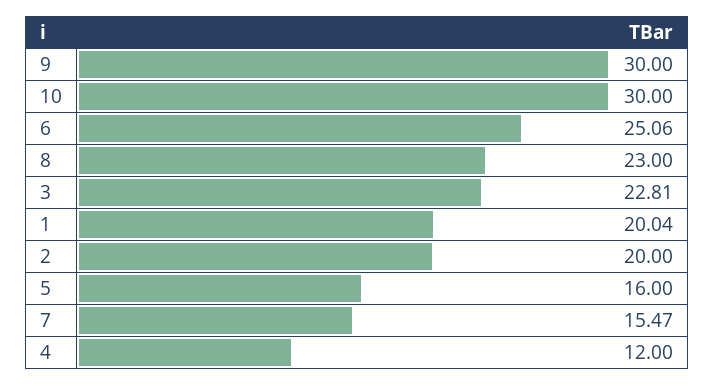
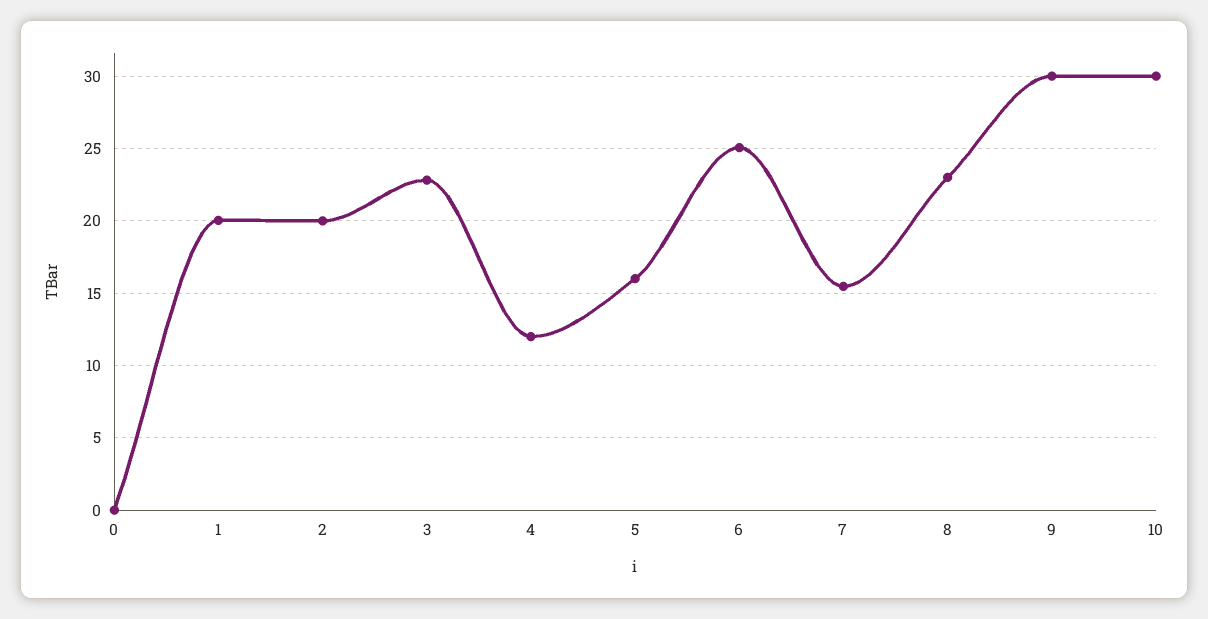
0: none -> 0

